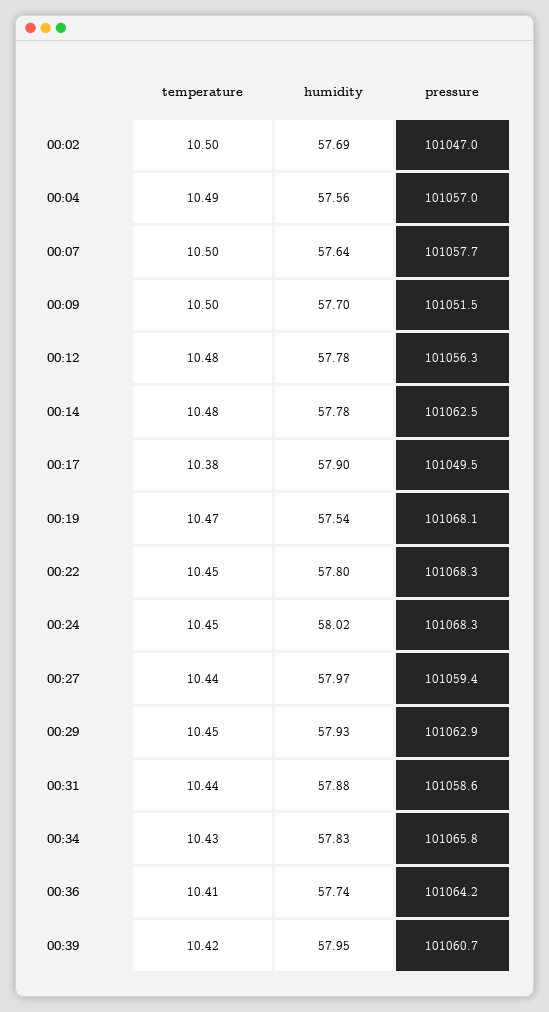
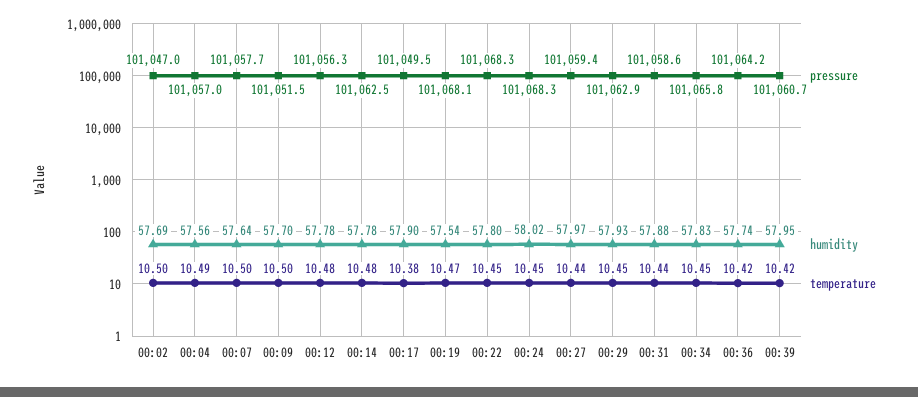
temperature, 00:34: 10.43 -> 10.45
temperature, 00:36: 10.41 -> 10.42

